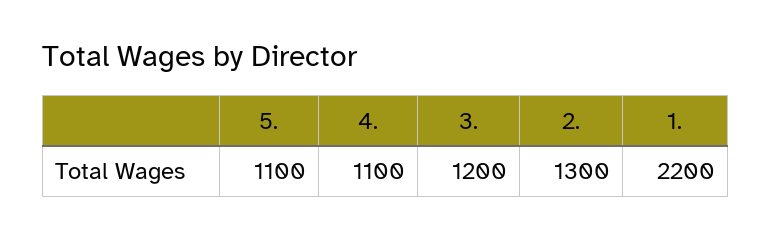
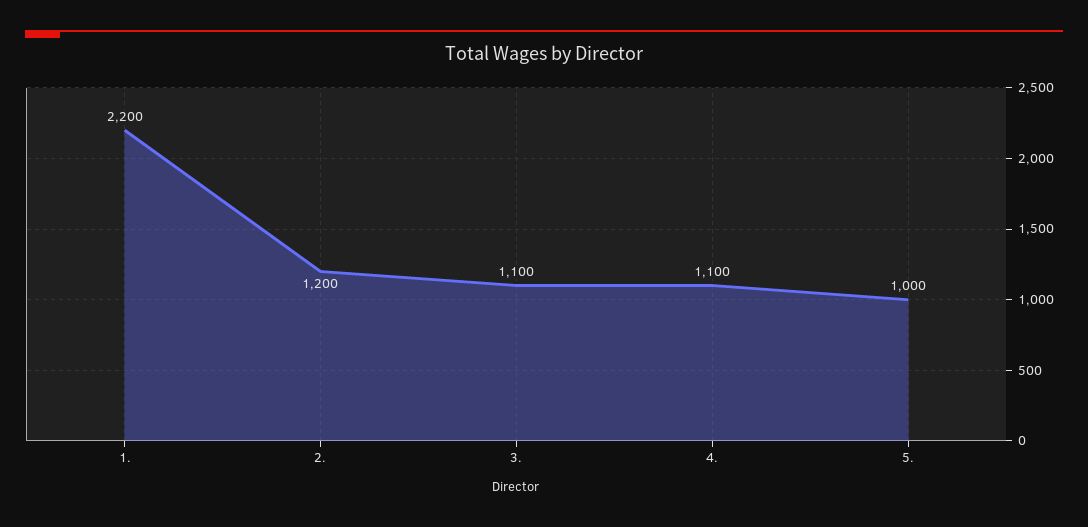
5.: 1100 -> 1000
3.: 1200 -> 1100
2.: 1300 -> 1200

